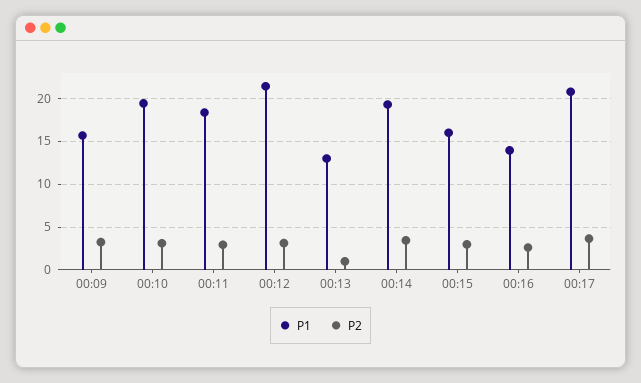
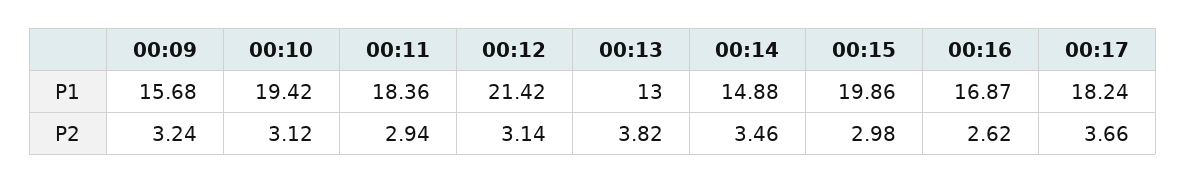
P2, 00:13: 1 -> 3.82
P1, 00:14: 19 -> 14.88
P1, 00:15: 16 -> 19.86
P1, 00:16: 14 -> 16.87
P1, 00:17: 21 -> 18.24

